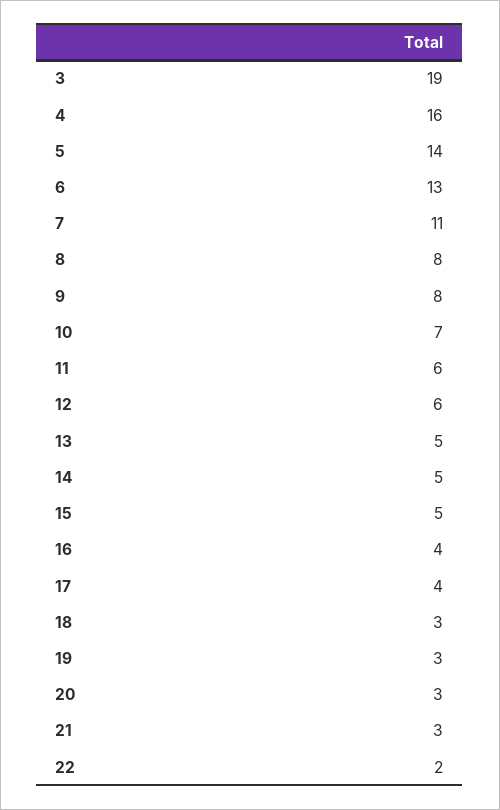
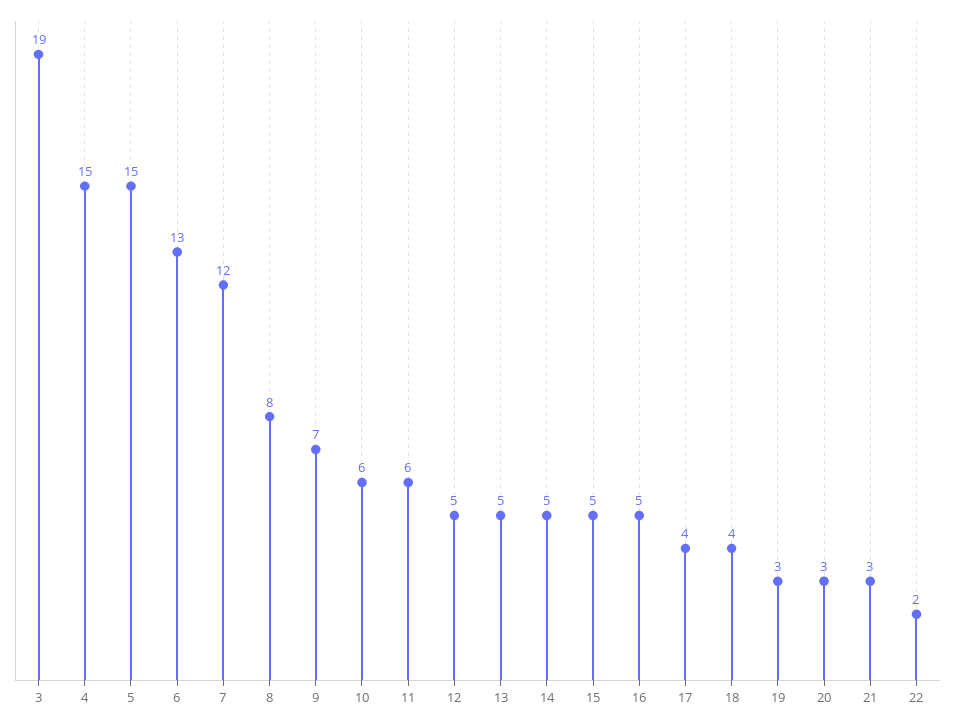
4: 16 -> 15
5: 14 -> 15
7: 11 -> 12
9: 8 -> 7
10: 7 -> 6
12: 6 -> 5
16: 4 -> 5
18: 3 -> 4

